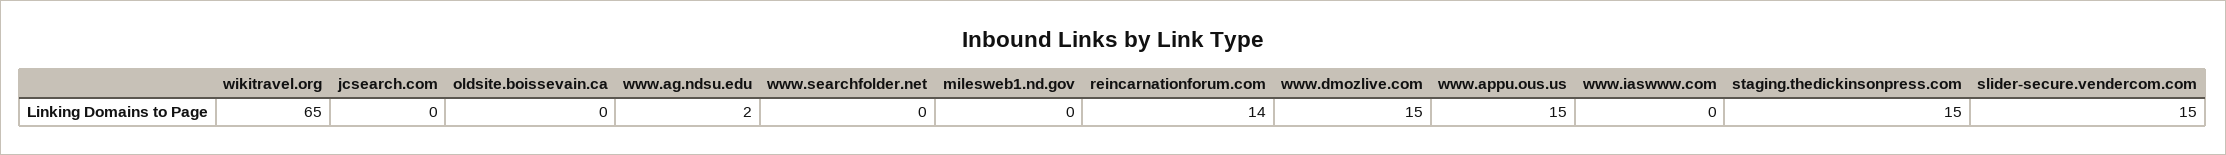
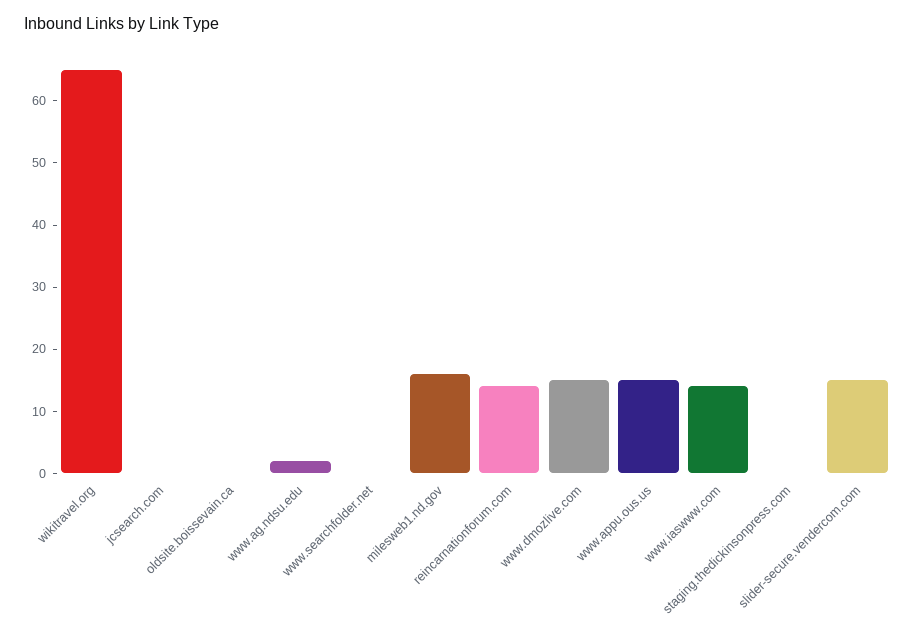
milesweb1.nd.gov: 0 -> 15
www.iaswww.com: 0 -> 15
staging.thedickinsonpress.com: 15 -> 0

